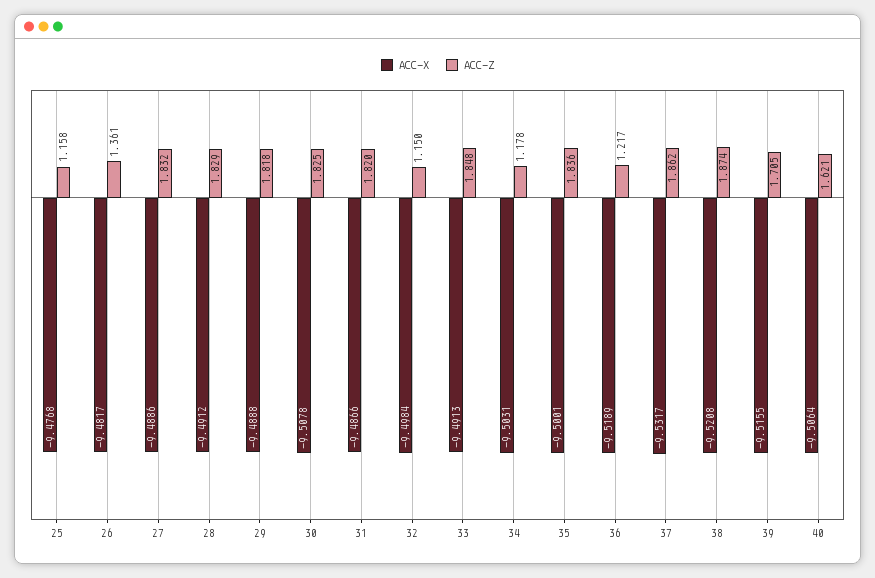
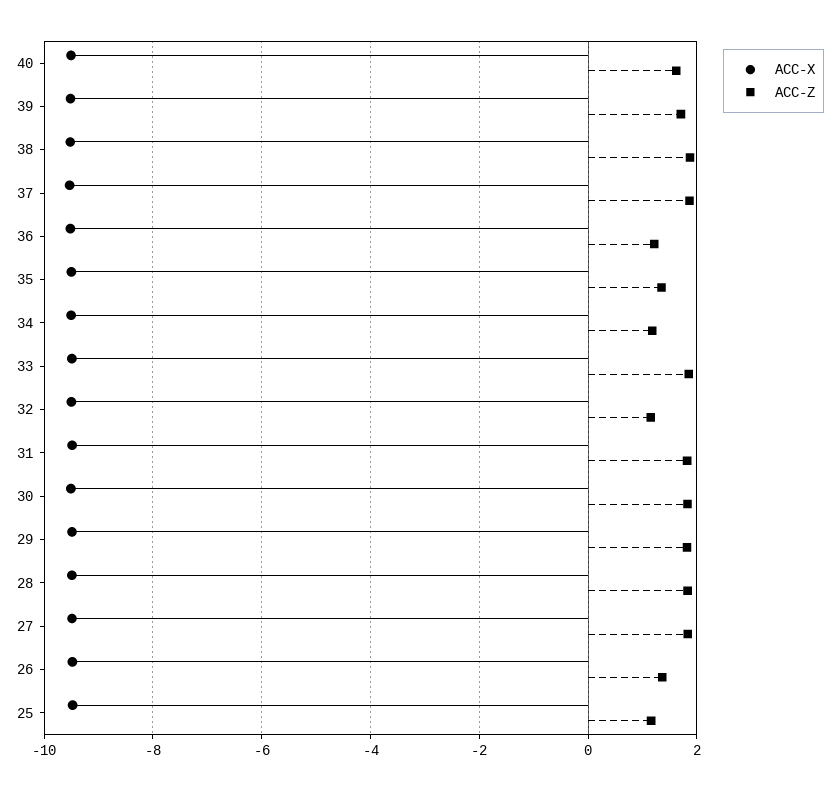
ACC-Z, 35: 1.836 -> 1.4

